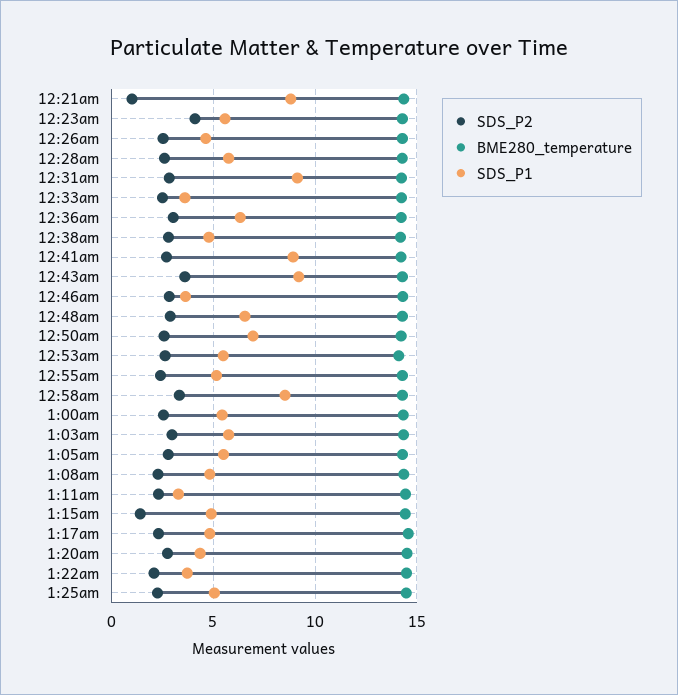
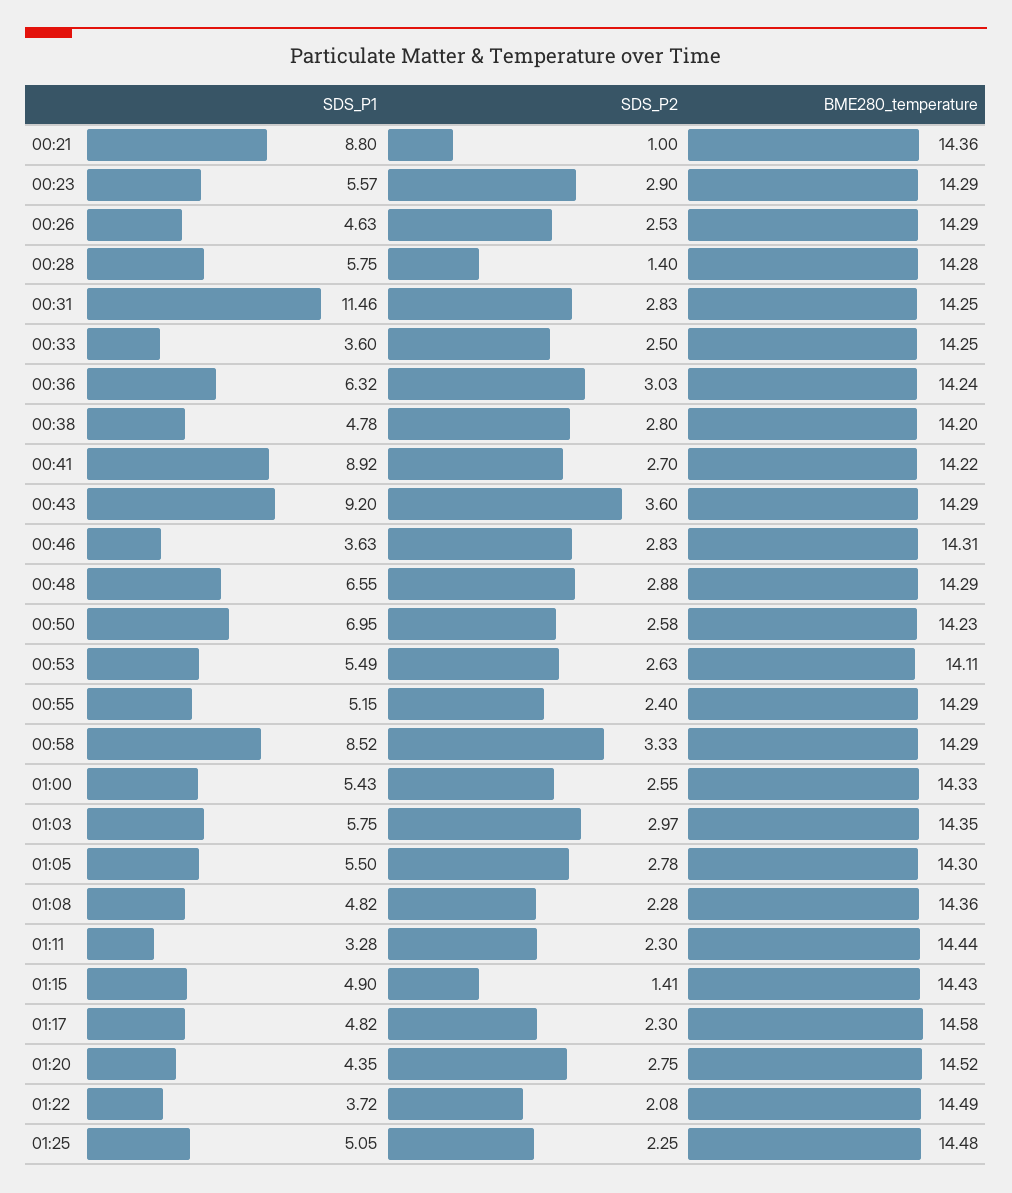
SDS_P2, 12:23am: 4 -> 2.9
SDS_P2, 12:28am: 2.5 -> 1.4
SDS_P1, 12:31am: 9 -> 11.46

